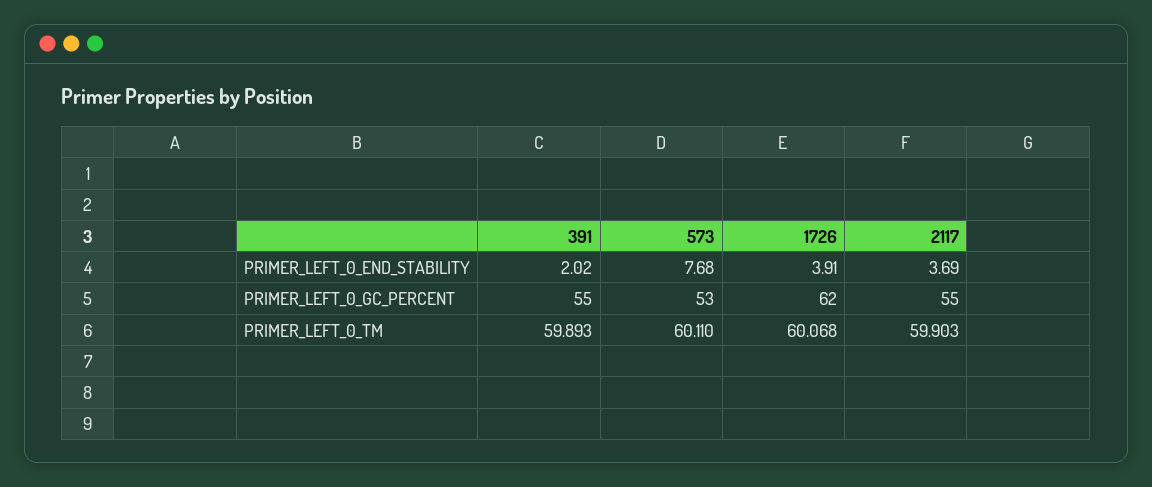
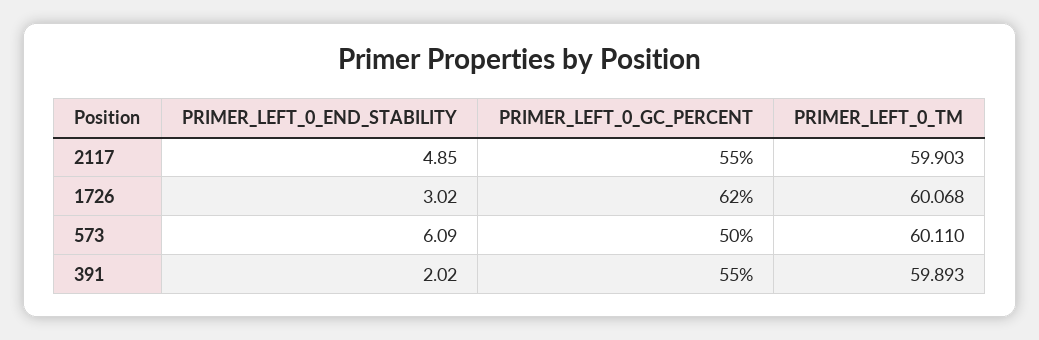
573, PRIMER_LEFT_0_END_STABILITY: 7.68 -> 6.09
1726, PRIMER_LEFT_0_END_STABILITY: 3.91 -> 3.02
2117, PRIMER_LEFT_0_END_STABILITY: 3.69 -> 4.85
573, PRIMER_LEFT_0_GC_PERCENT: 53 -> 50

